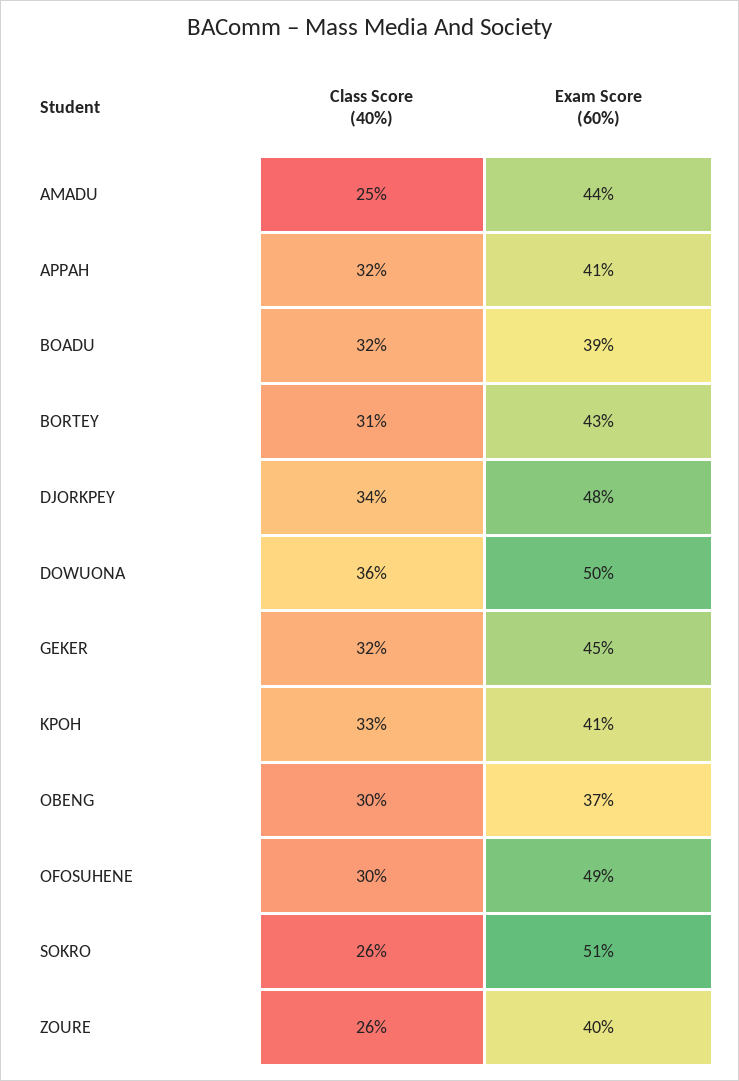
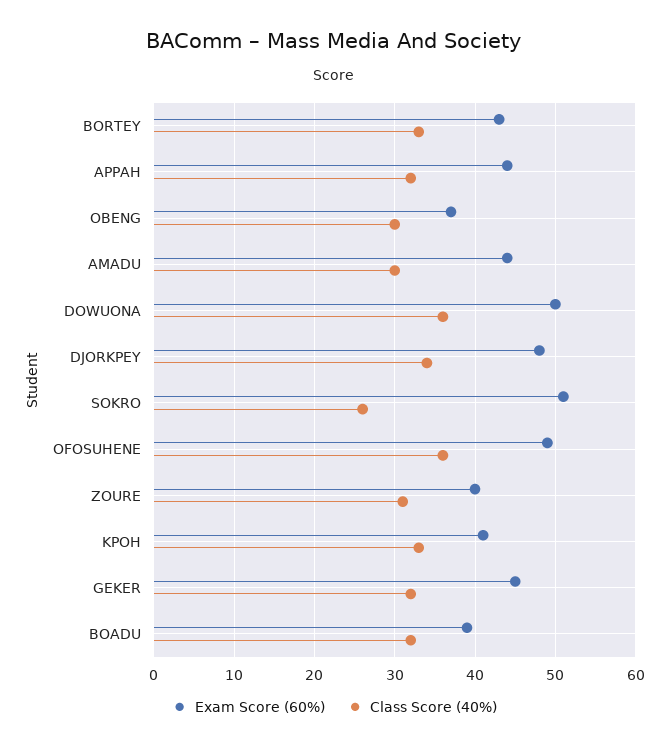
Class Score (40%), AMADU: 25 -> 30
Exam Score (60%), APPAH: 41 -> 44
Class Score (40%), BORTEY: 31 -> 33
Class Score (40%), OFOSUHENE: 30 -> 36
Class Score (40%), ZOURE: 26 -> 31

